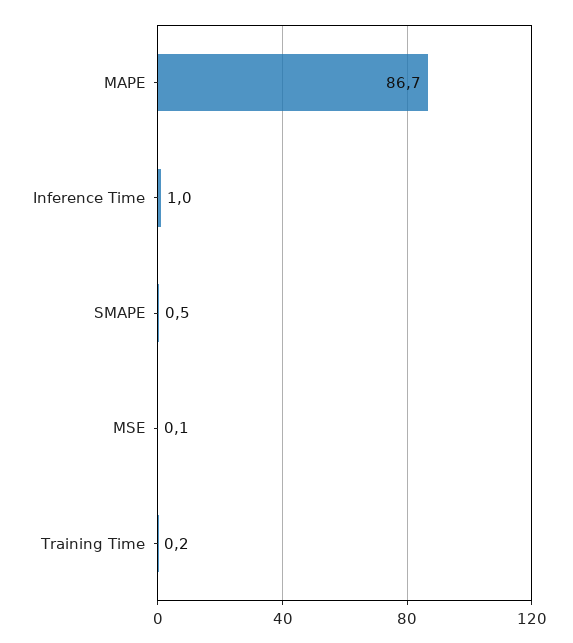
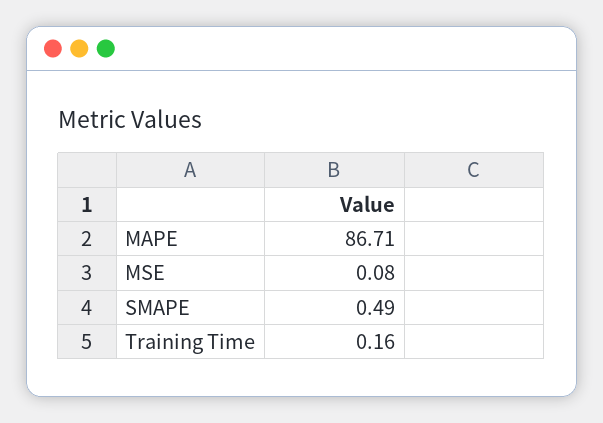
Inference Time: 1 -> none

